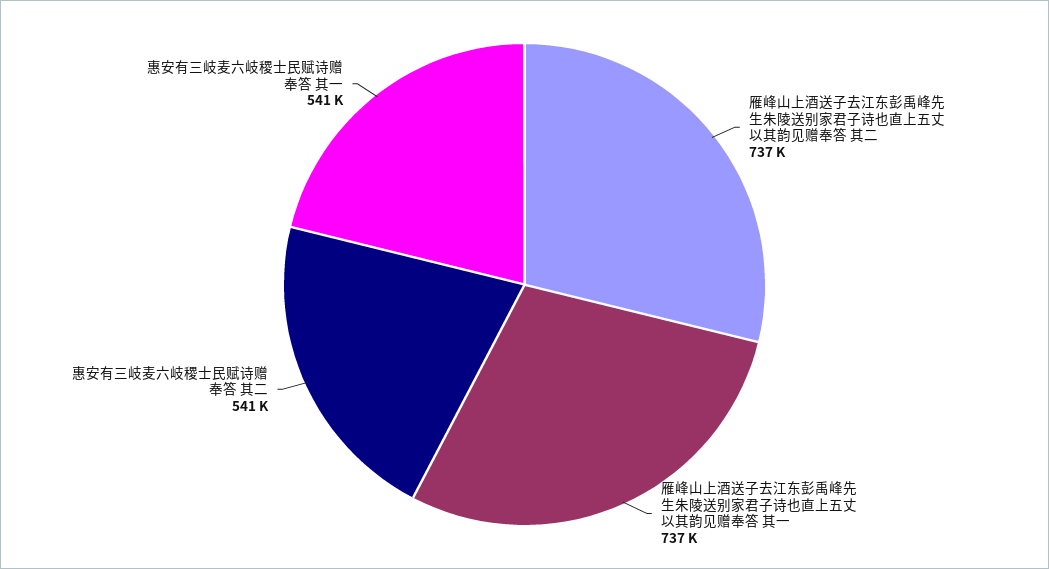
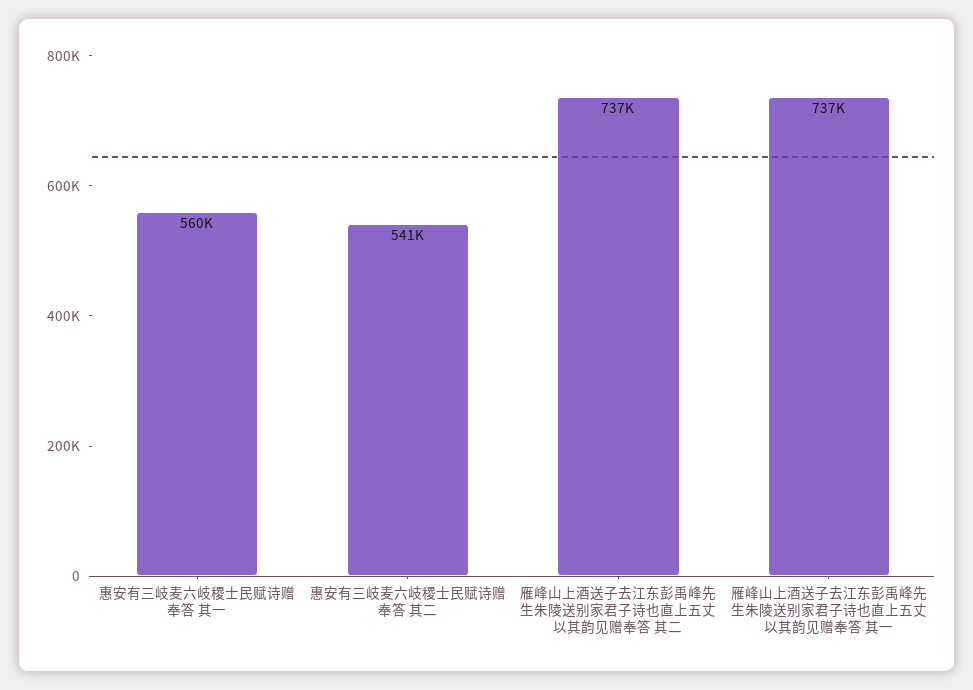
惠安有三岐麦六岐稷士民赋诗赠奉答 其一: 541000 -> 560000

